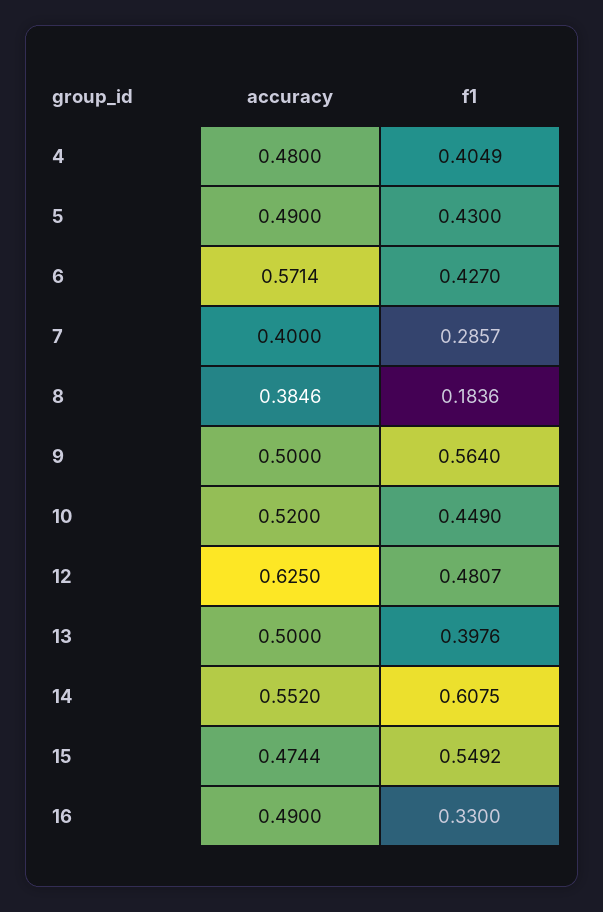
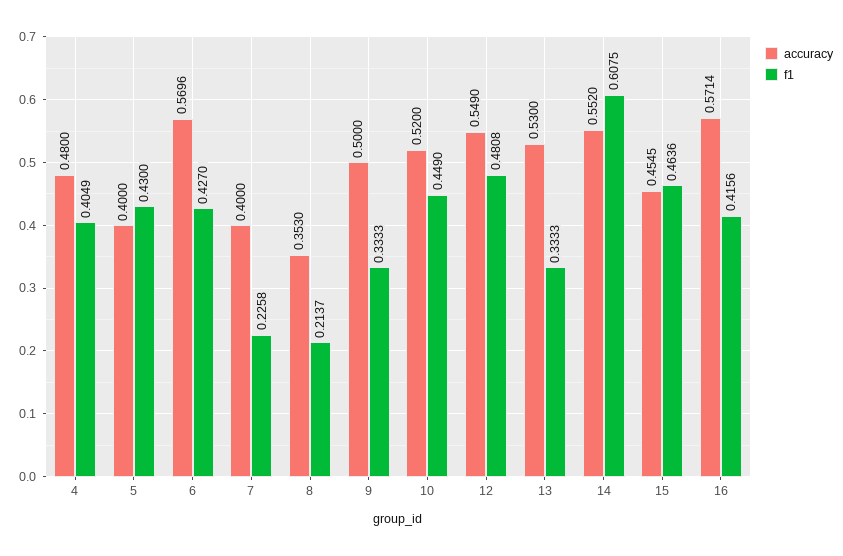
accuracy, 5: 0.49 -> 0.4
accuracy, 6: 0.5714 -> 0.5696
f1, 7: 0.2857 -> 0.2258
accuracy, 8: 0.3846 -> 0.353
f1, 8: 0.1836 -> 0.2137
f1, 9: 0.564 -> 0.3333
accuracy, 12: 0.625 -> 0.549
f1, 12: 0.4807 -> 0.4808
accuracy, 13: 0.5 -> 0.53
f1, 13: 0.3976 -> 0.3333
accuracy, 15: 0.4744 -> 0.4545
f1, 15: 0.5492 -> 0.4636
accuracy, 16: 0.49 -> 0.5714
f1, 16: 0.33 -> 0.4156

